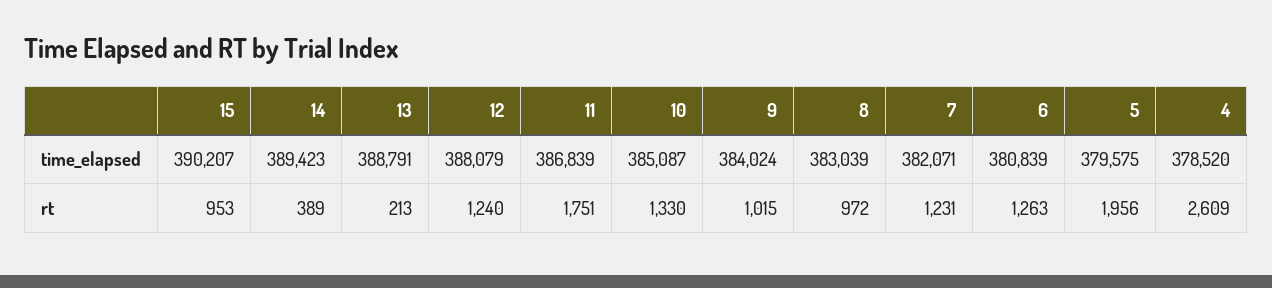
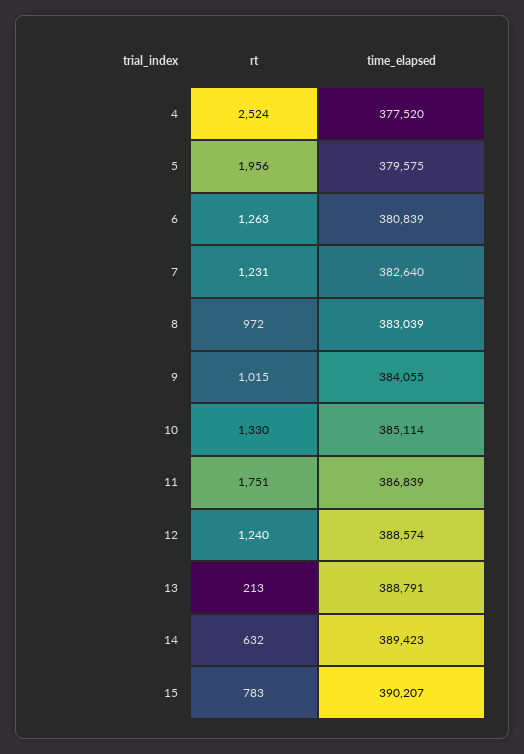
12, time_elapsed: 388079 -> 388574
10, time_elapsed: 385087 -> 385114
9, time_elapsed: 384024 -> 384055
7, time_elapsed: 382071 -> 382640
4, time_elapsed: 378520 -> 377520
15, rt: 953 -> 783
14, rt: 389 -> 632
4, rt: 2609 -> 2524

